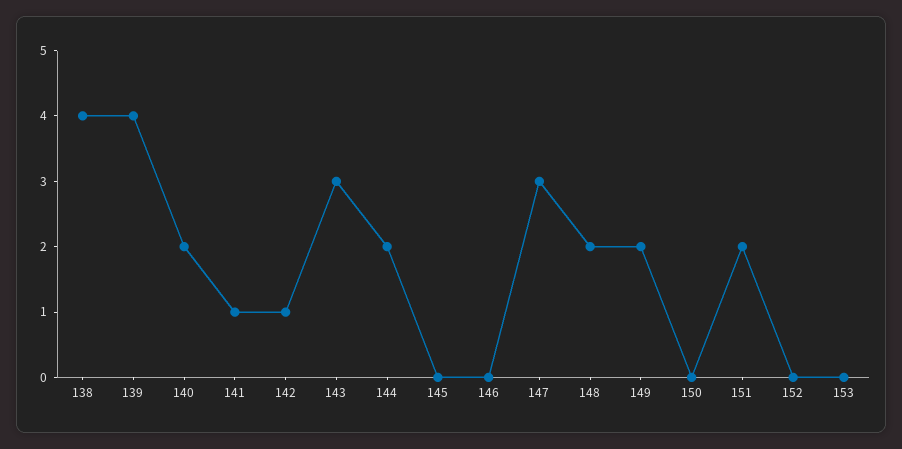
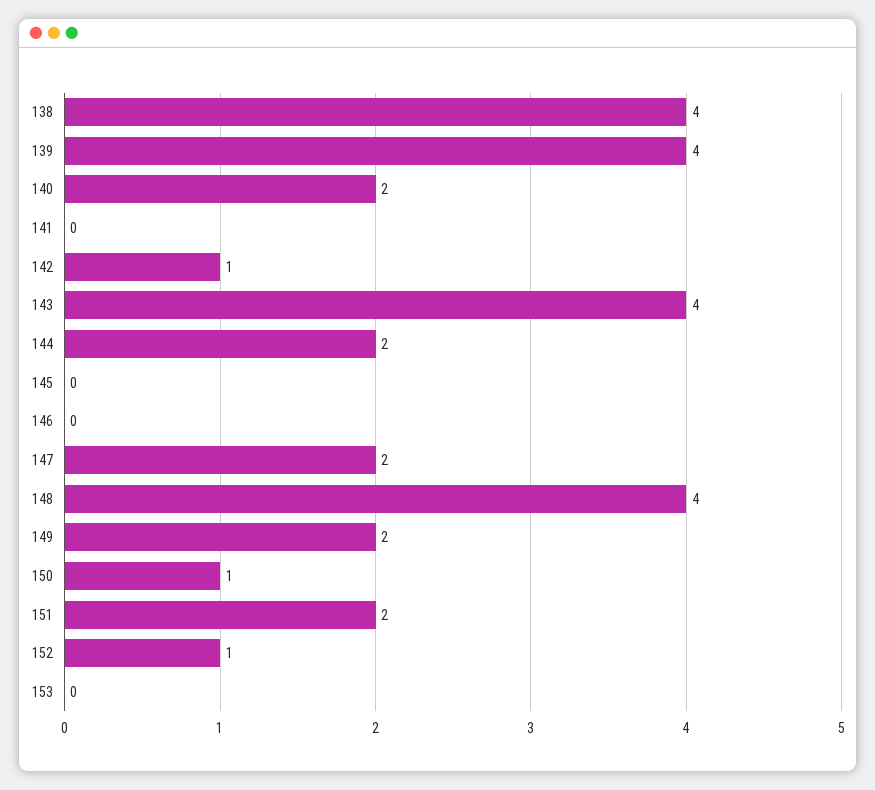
141: 1 -> 0
143: 3 -> 4
147: 3 -> 2
148: 2 -> 4
150: 0 -> 1
152: 0 -> 1

